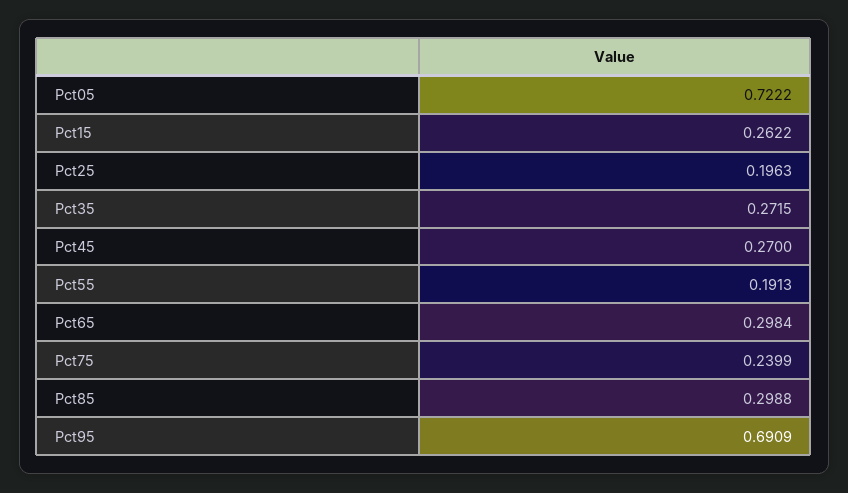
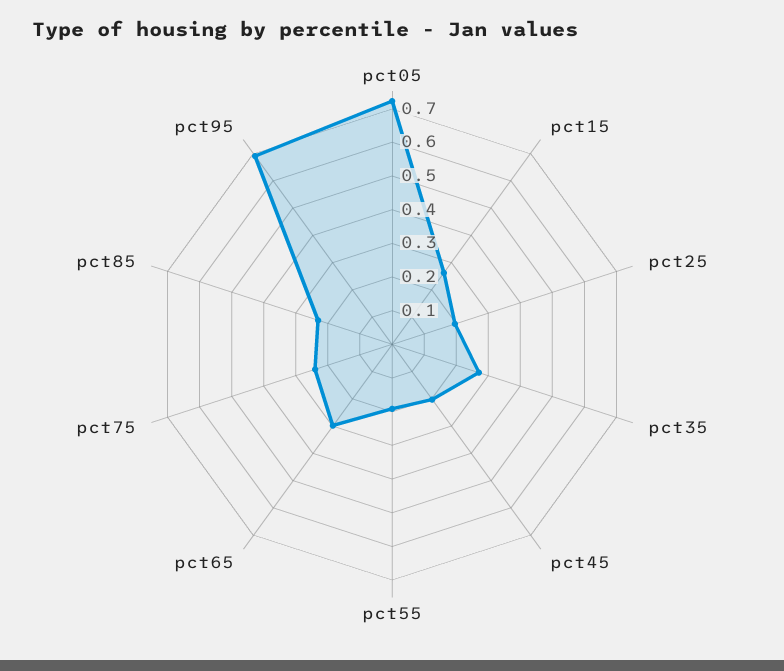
Pct45: 0.27 -> 0.2
Pct85: 0.2988 -> 0.225

